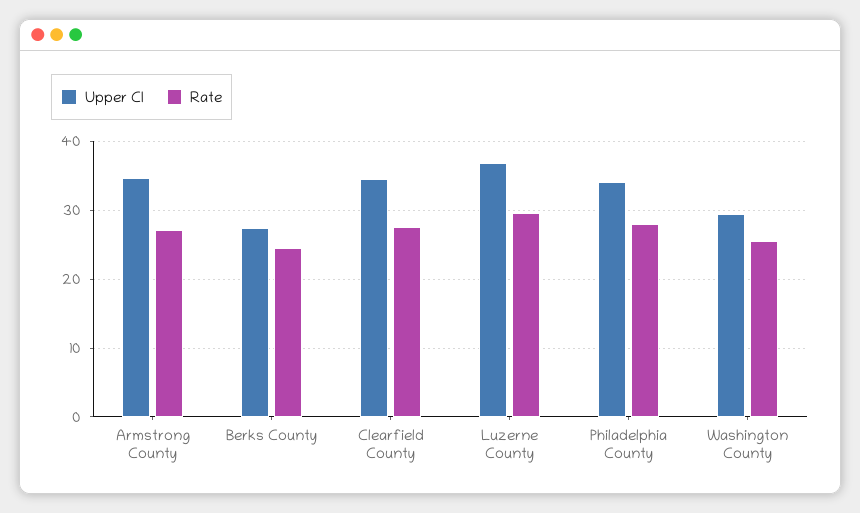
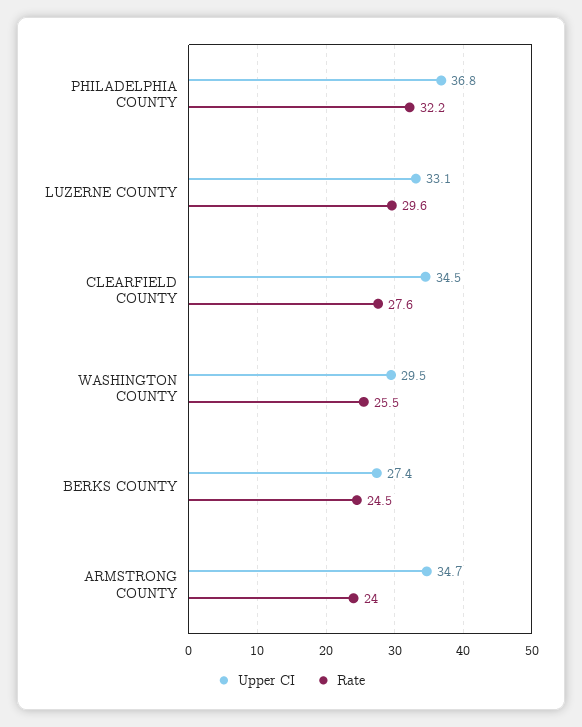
Rate, Armstrong County: 27 -> 24
Upper CI, Luzerne County: 37 -> 33.1
Upper CI, Philadelphia County: 34 -> 36.8
Rate, Philadelphia County: 28 -> 32.2

